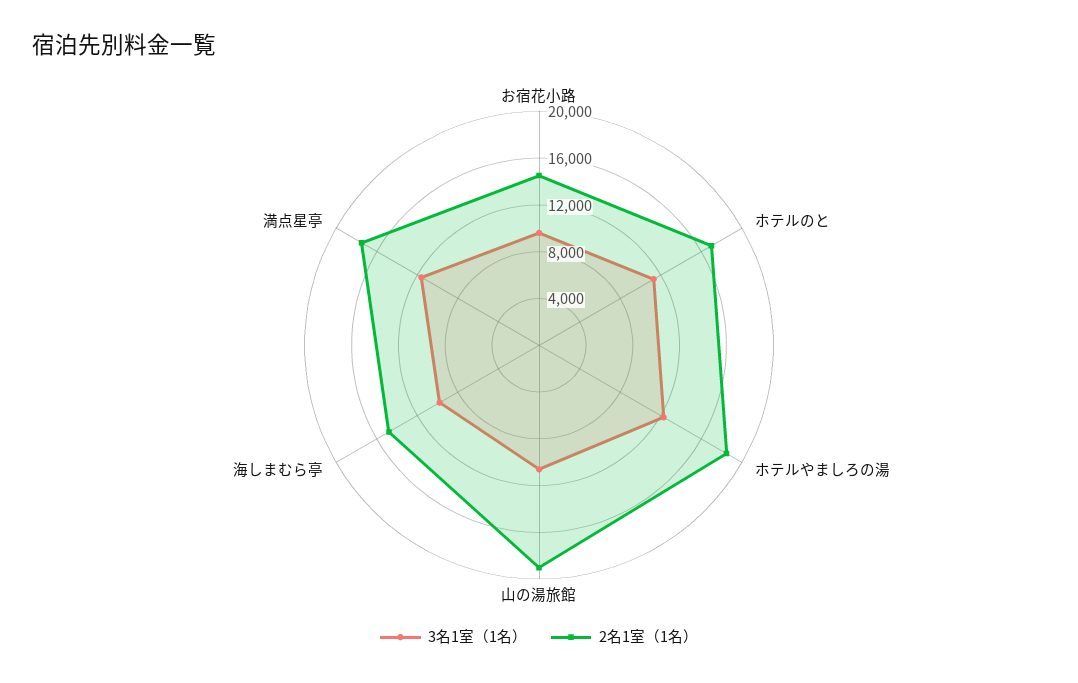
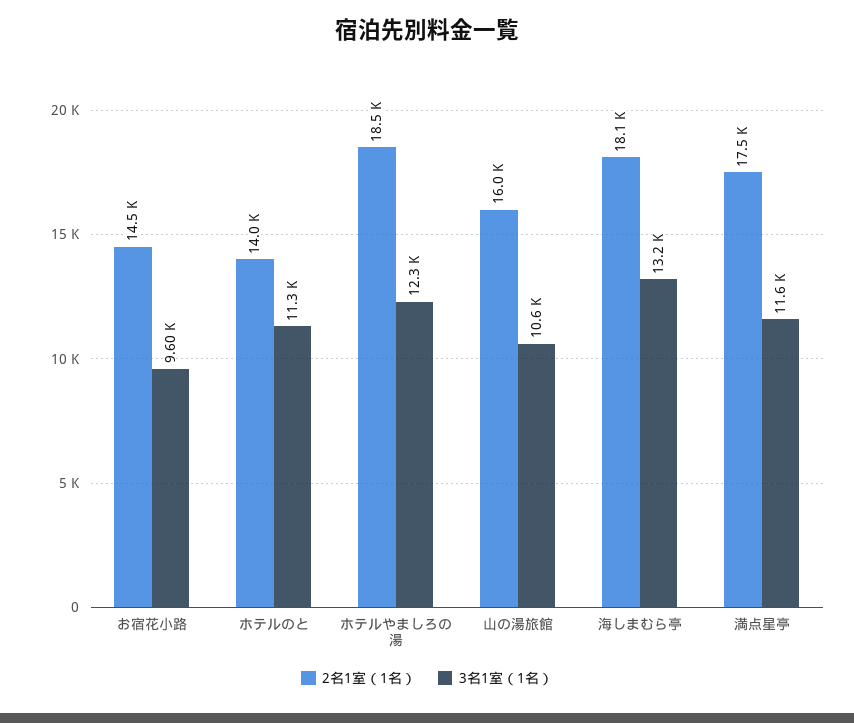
2名1室（1名）, ホテルのと: 17000 -> 14000
2名1室（1名）, 山の湯旅館: 19000 -> 16000
3名1室（1名）, 海しまむら亭: 10000 -> 13200
2名1室（1名）, 海しまむら亭: 15000 -> 18100

